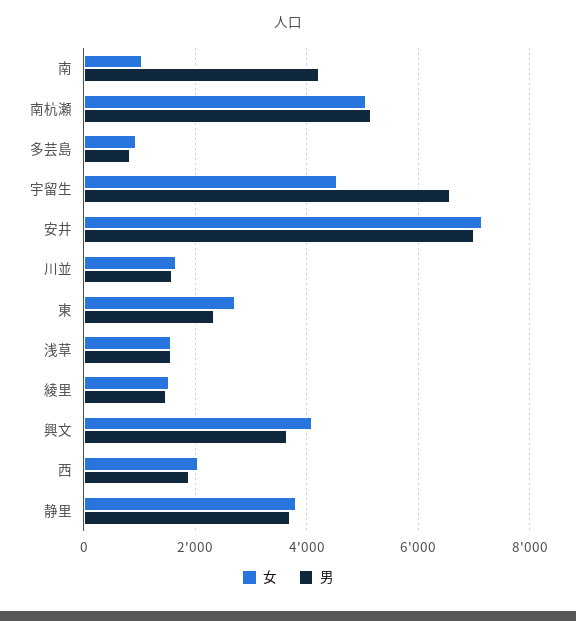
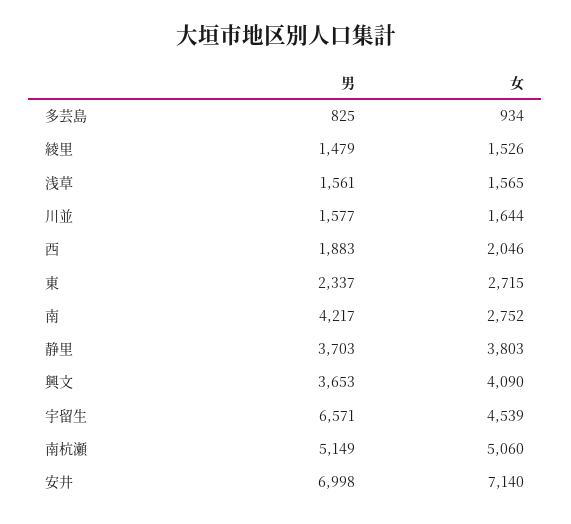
女, 南: 1000 -> 2752

